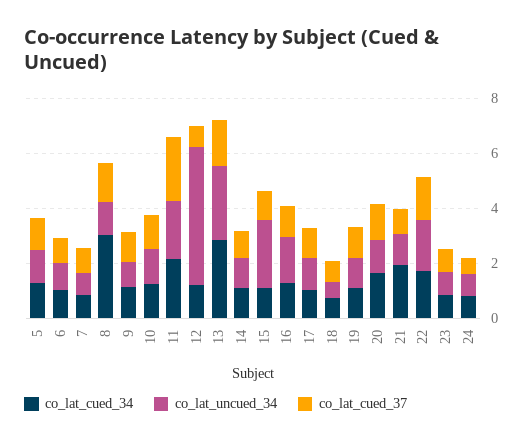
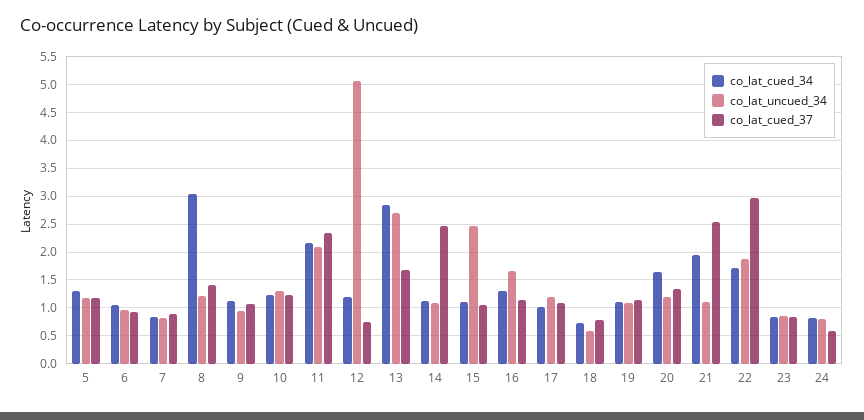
co_lat_cued_37, 14: 1 -> 2.5
co_lat_cued_37, 21: 1 -> 2.5
co_lat_cued_37, 22: 1.5 -> 3

